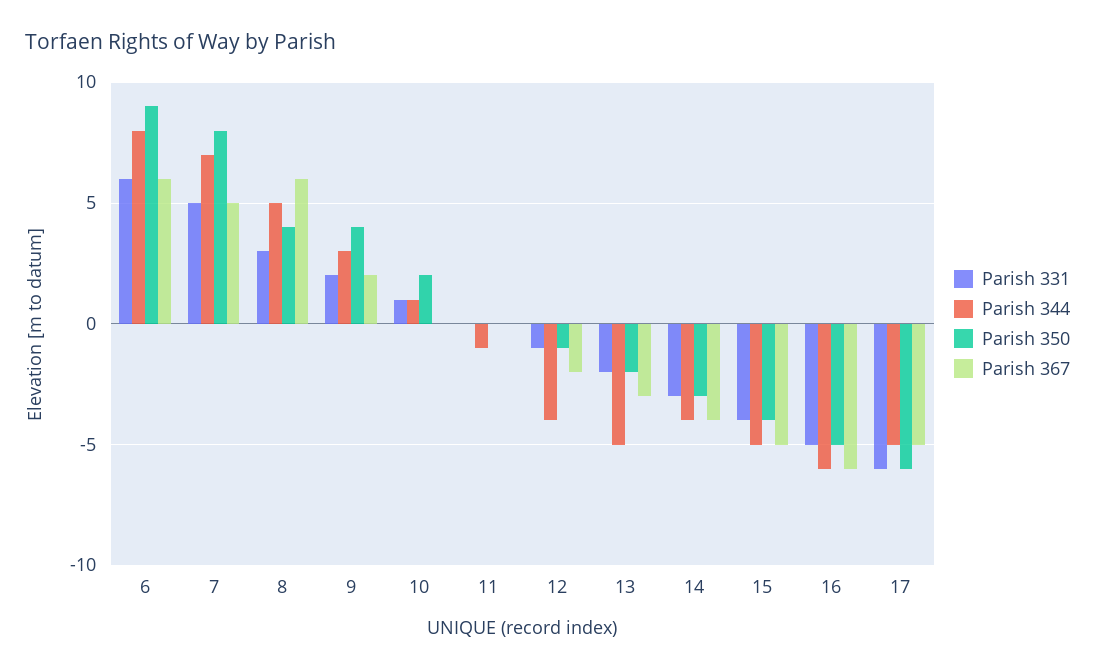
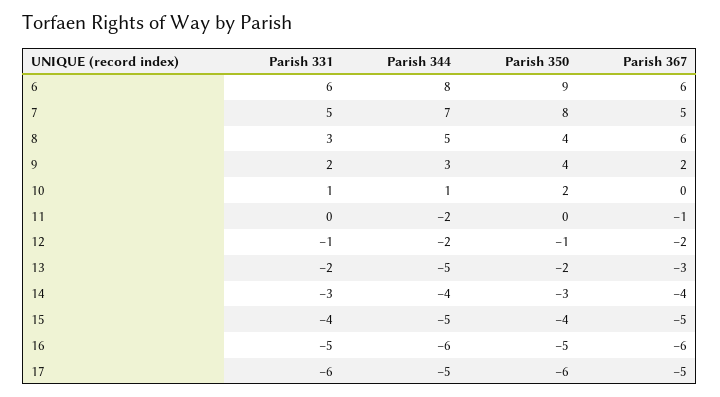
Parish 344, 11: -1 -> -2
Parish 367, 11: 0 -> -1
Parish 344, 12: -4 -> -2

